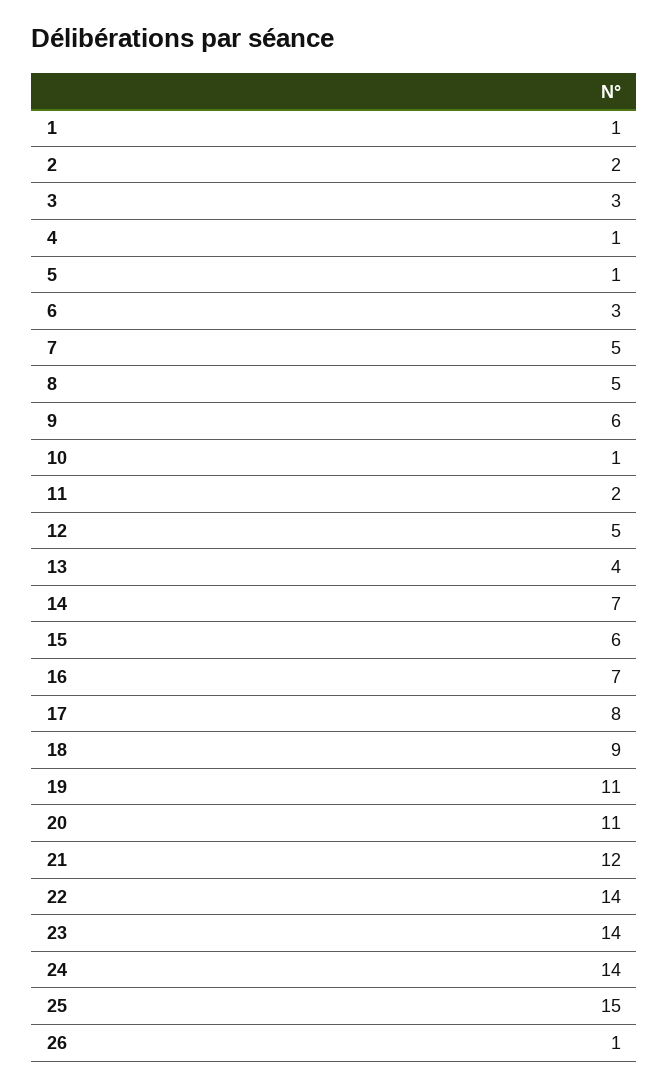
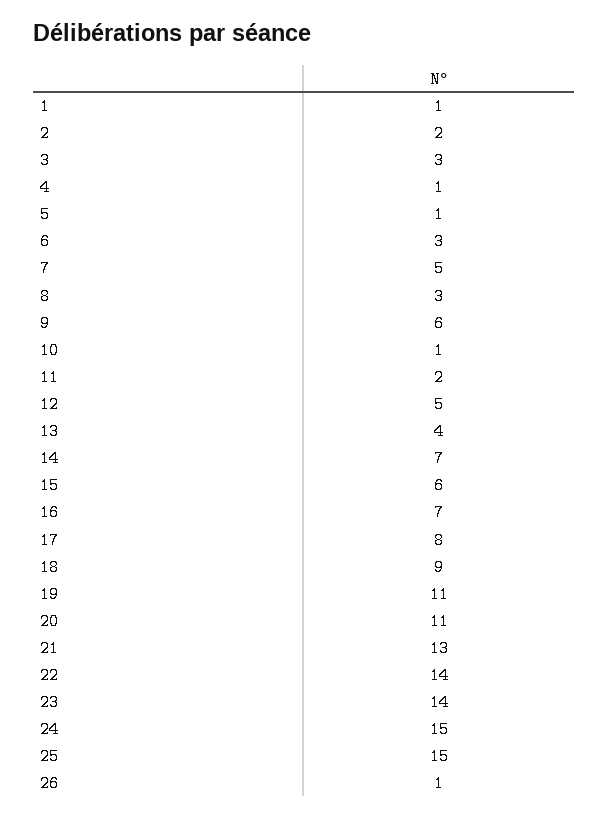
8: 5 -> 3
21: 12 -> 13
24: 14 -> 15

